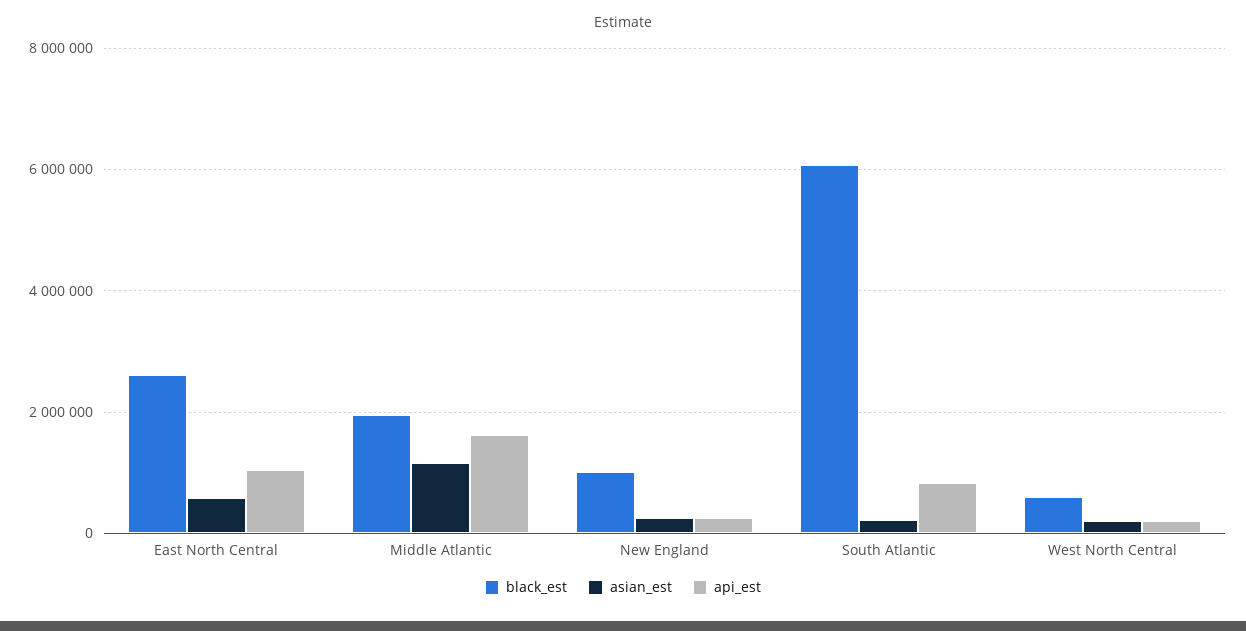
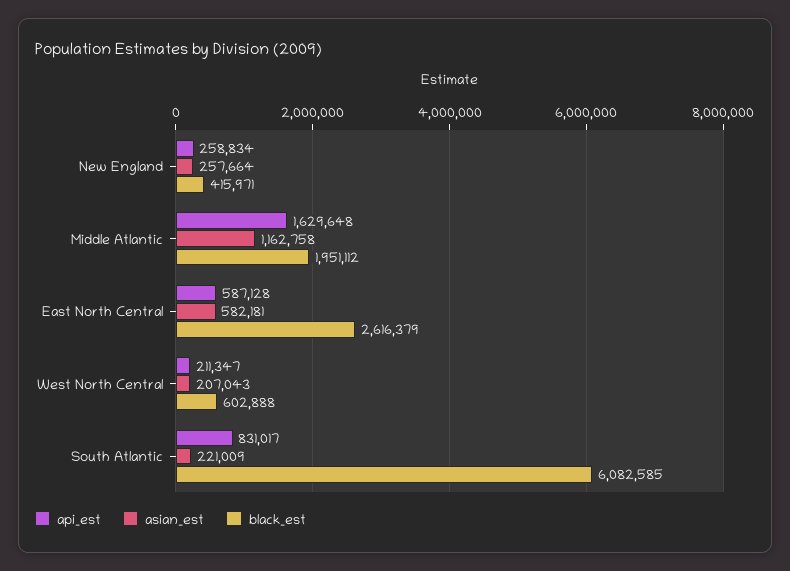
api_est, East North Central: 1000000 -> 587128
black_est, New England: 1000000 -> 415971

